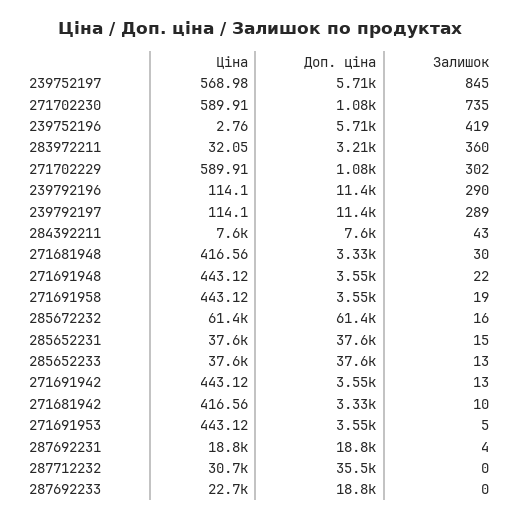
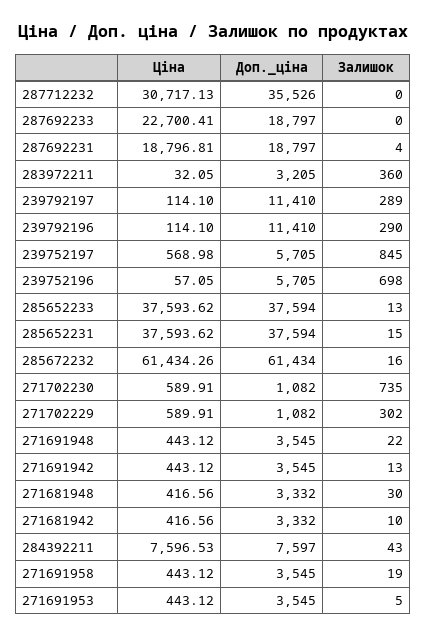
Ціна, 239752196: 2.76 -> 57.05
Залишок, 239752196: 419 -> 698

